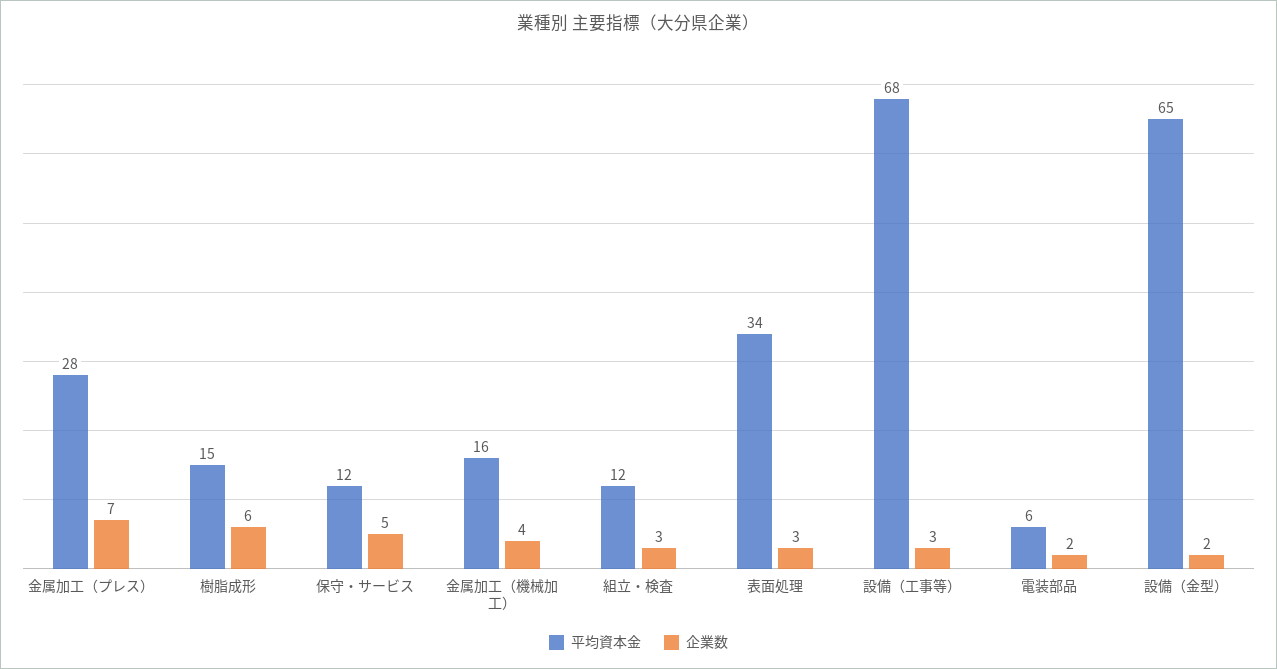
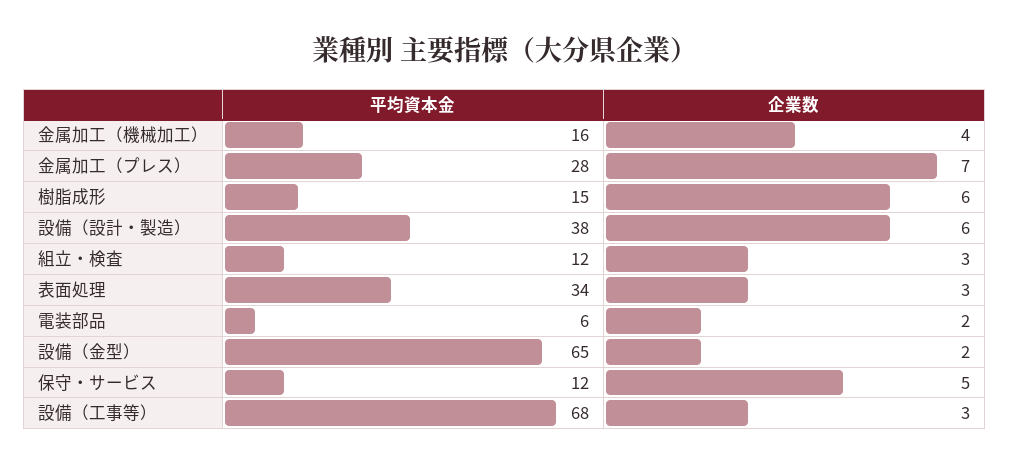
平均資本金, 設備（設計・製造）: none -> 38
企業数, 設備（設計・製造）: none -> 6

